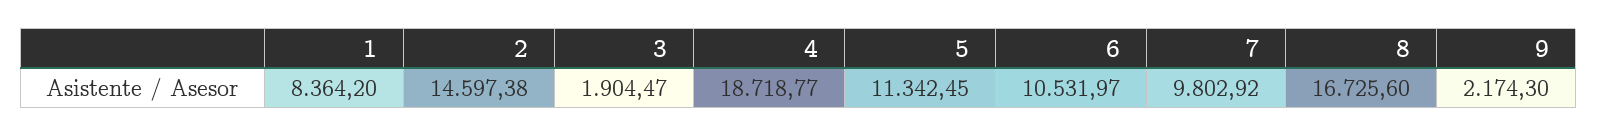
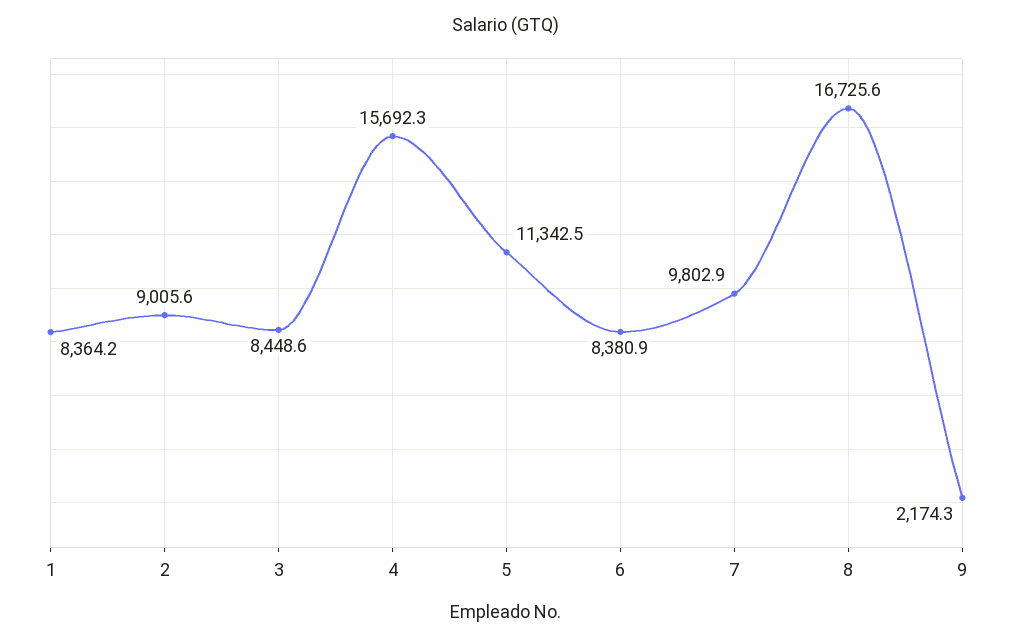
2: 14597.38 -> 9005.6
3: 1904.47 -> 8448.6
4: 18718.77 -> 15692.3
6: 10531.97 -> 8380.9

